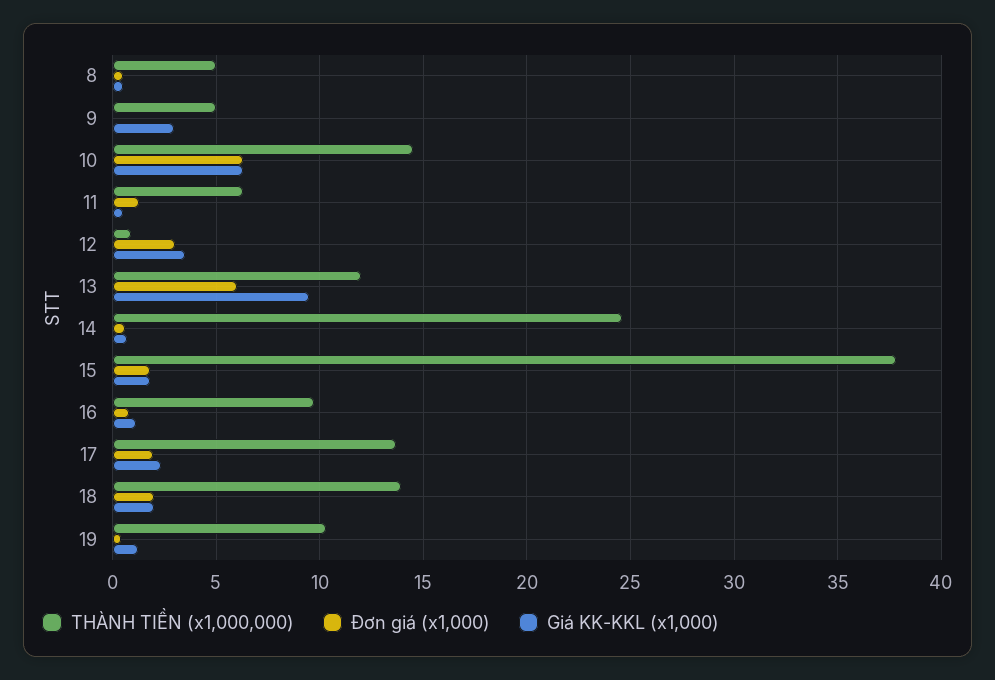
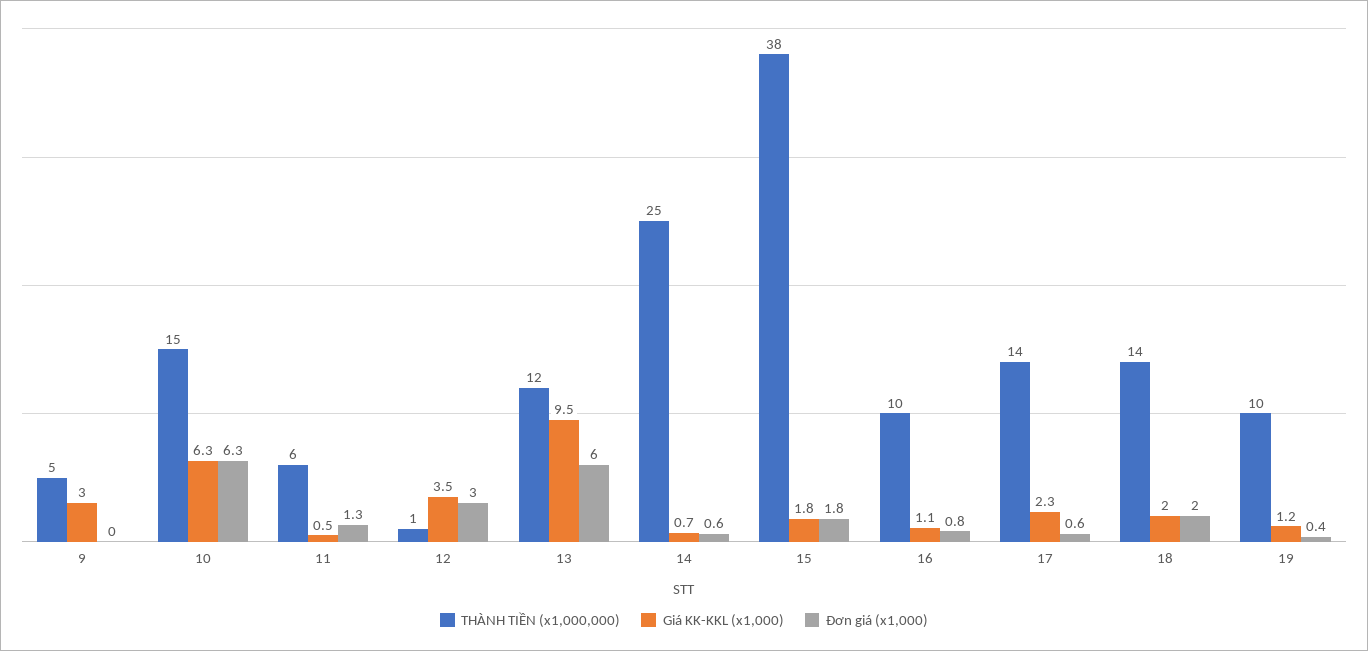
THÀNH TIỀN (x1,000,000), 8: 5 -> none
Đơn giá (x1,000), 8: 0.5 -> none
Giá KK-KKL (x1,000), 8: 0.5 -> none
Đơn giá (x1,000), 17: 2 -> 0.6

